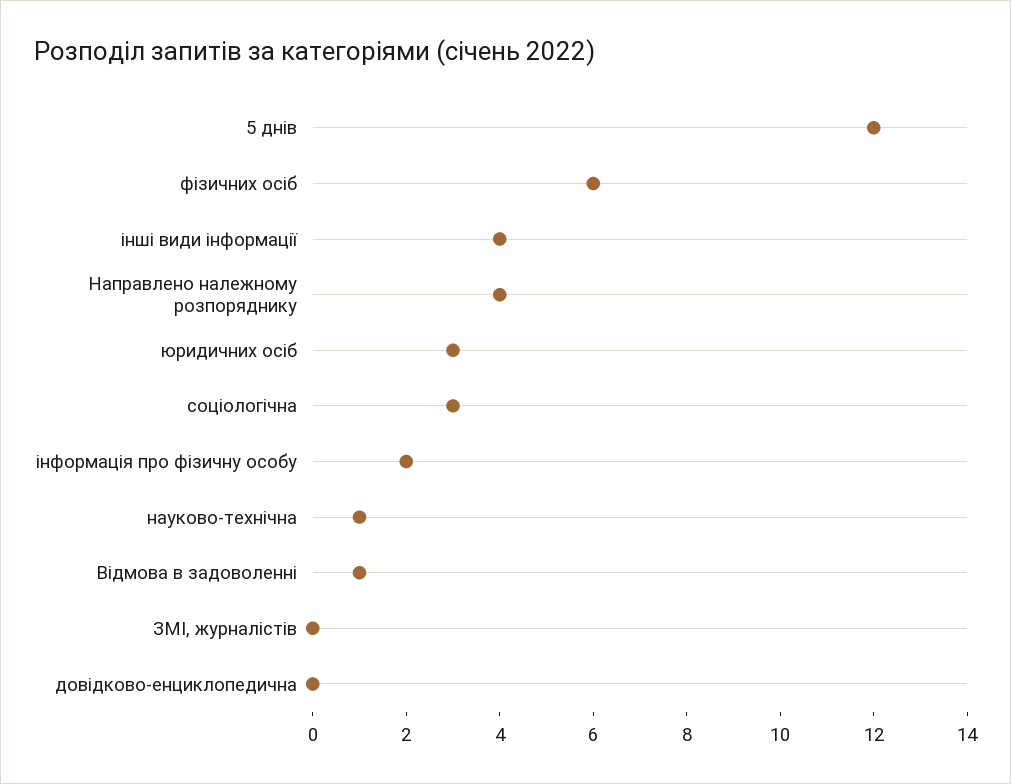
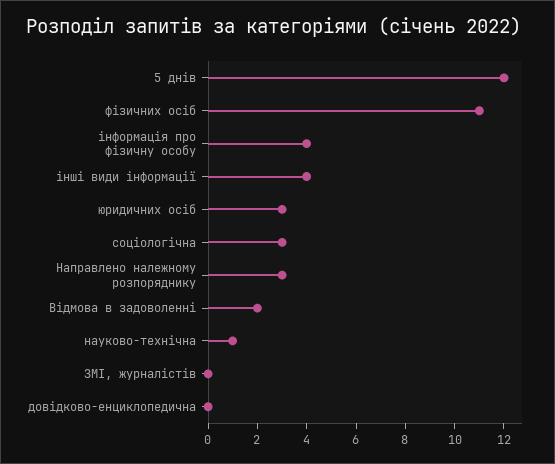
фізичних осіб: 6 -> 11
Направлено належному розпоряднику: 4 -> 3
інформація про фізичну особу: 2 -> 4
Відмова в задоволенні: 1 -> 2

